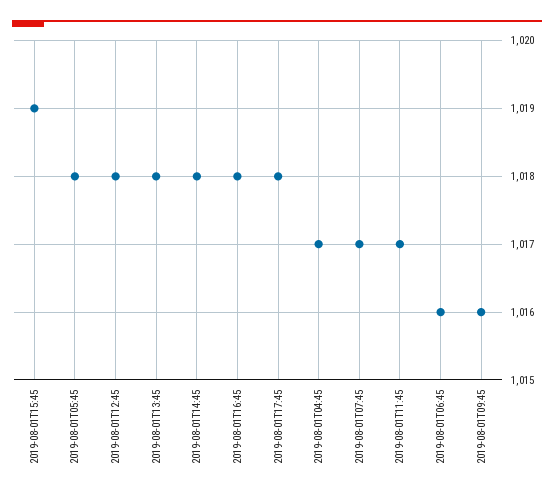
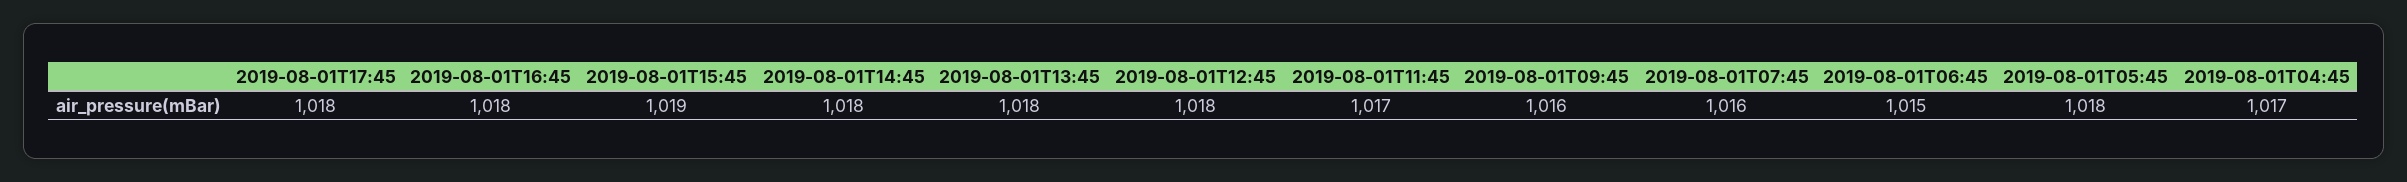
2019-08-01T07:45: 1017 -> 1016
2019-08-01T06:45: 1016 -> 1015

